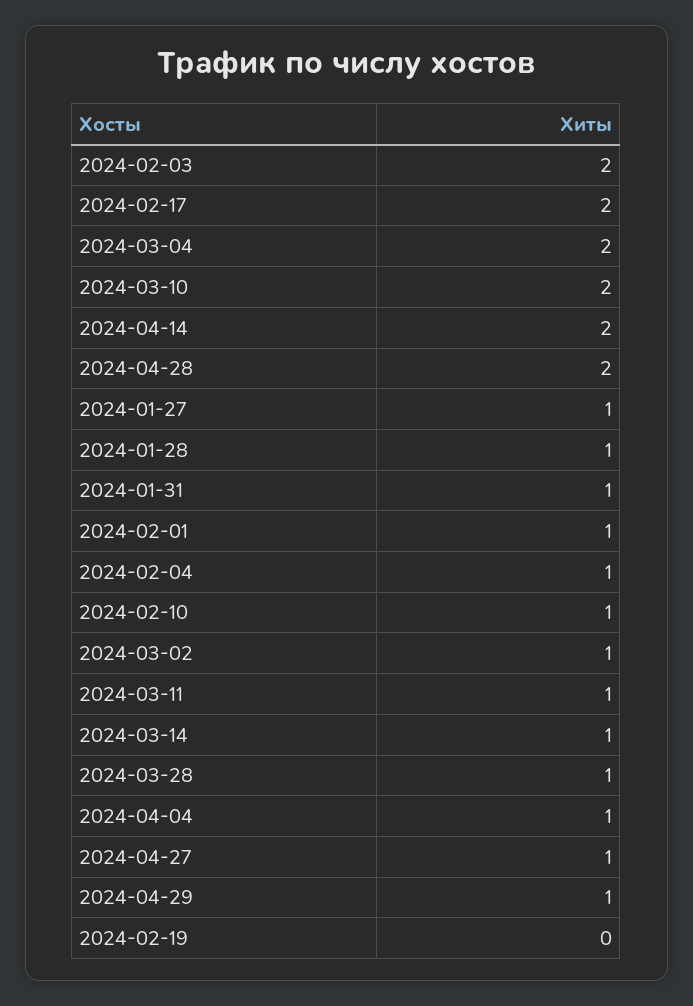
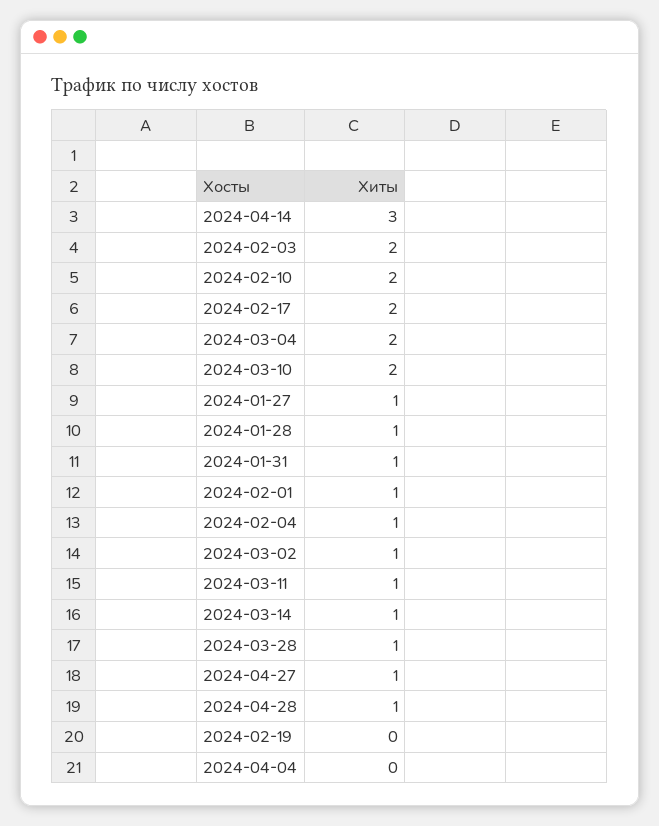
2024-04-14: 2 -> 3
2024-04-28: 2 -> 1
2024-02-10: 1 -> 2
2024-04-04: 1 -> 0
2024-04-29: 1 -> none

